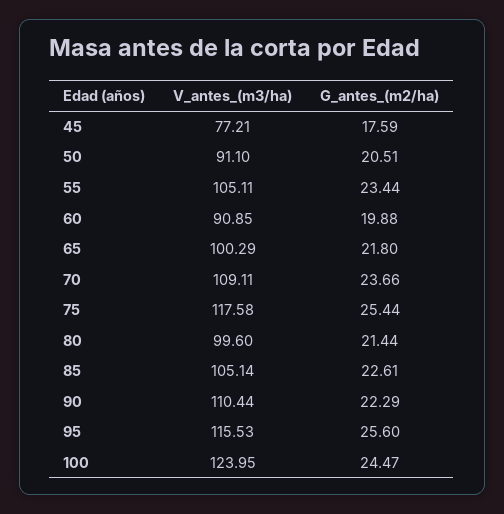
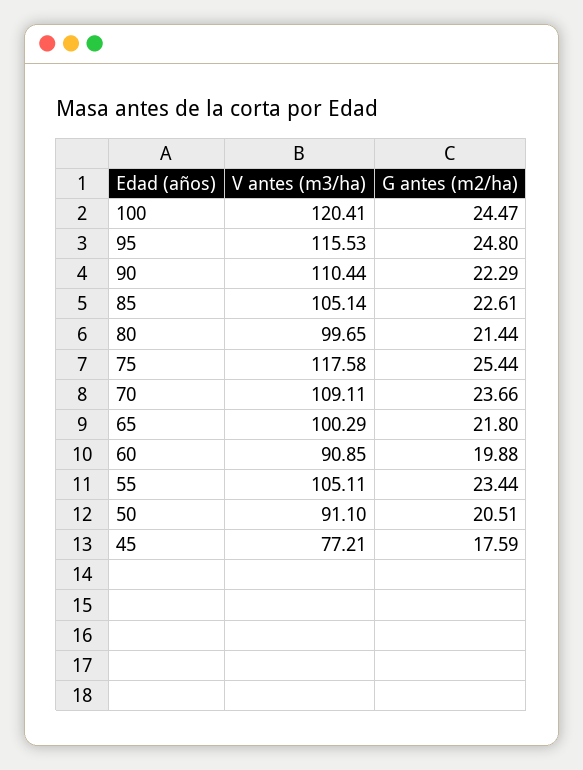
V_antes_(m3/ha), 80: 99.6 -> 99.65
G_antes_(m2/ha), 95: 25.6 -> 24.8
V_antes_(m3/ha), 100: 123.95 -> 120.41

